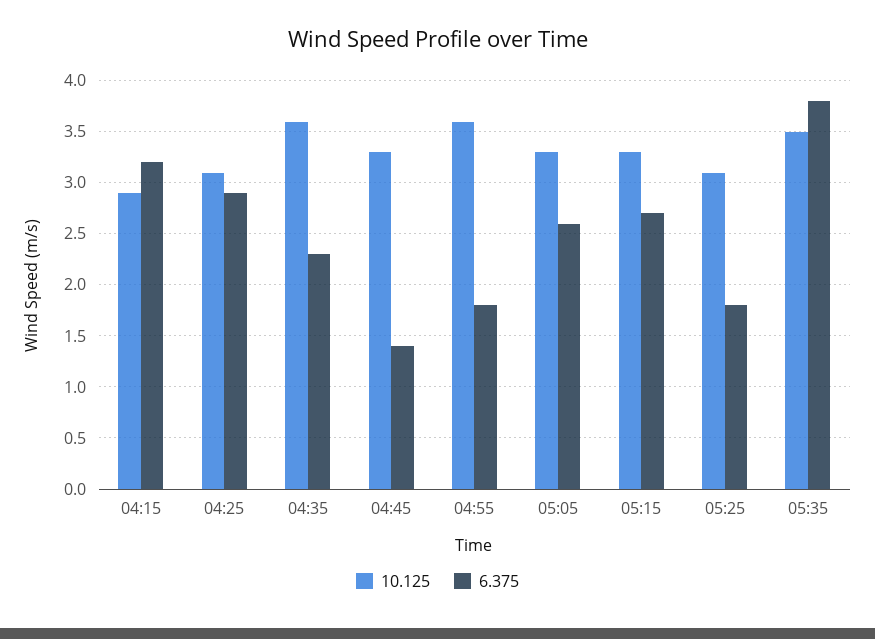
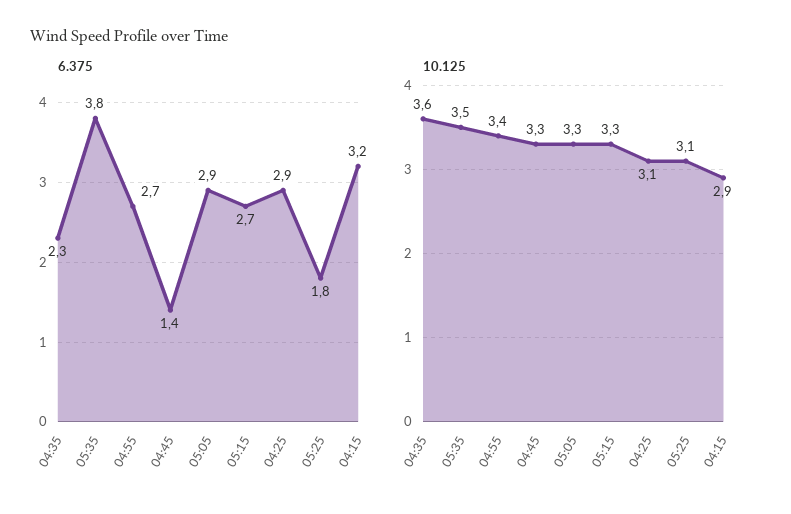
10.125, 04:55: 3.6 -> 3.4
6.375, 04:55: 1.8 -> 2.7
6.375, 05:05: 2.6 -> 2.9

